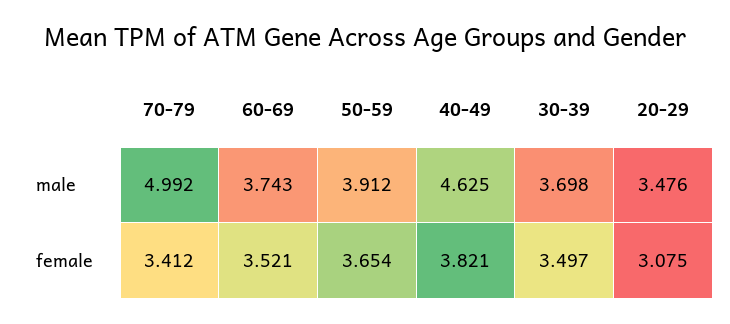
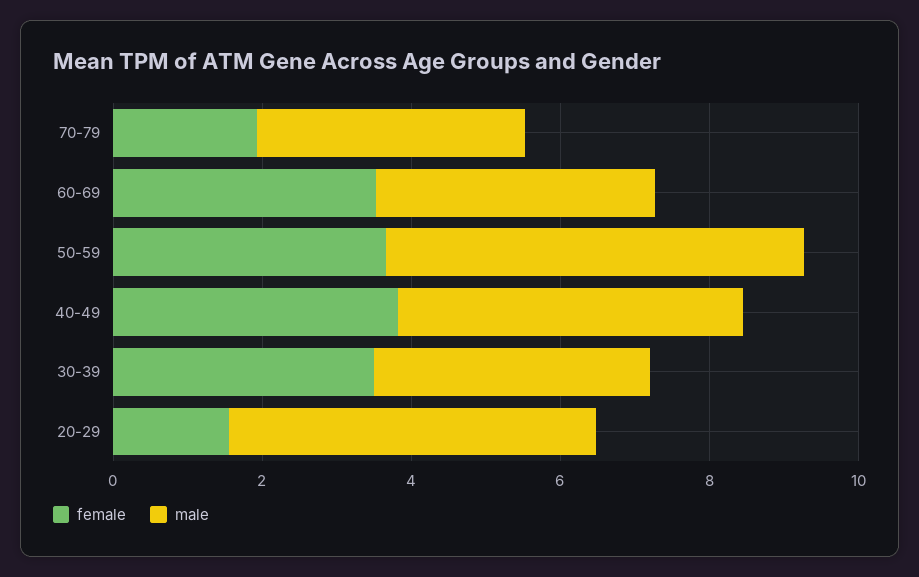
male, 70-79: 4.992 -> 3.5
male, 50-59: 3.912 -> 5.5
male, 20-29: 3.476 -> 5
female, 70-79: 3.412 -> 2
female, 20-29: 3.075 -> 1.5

